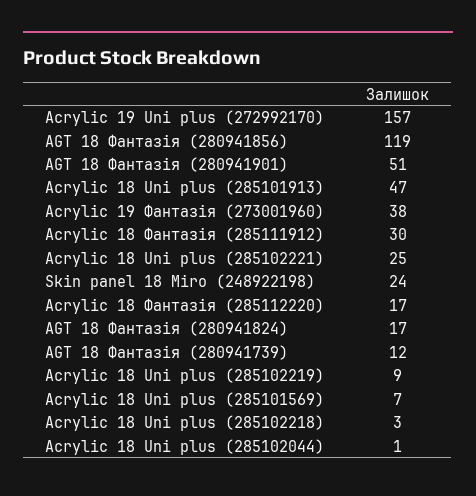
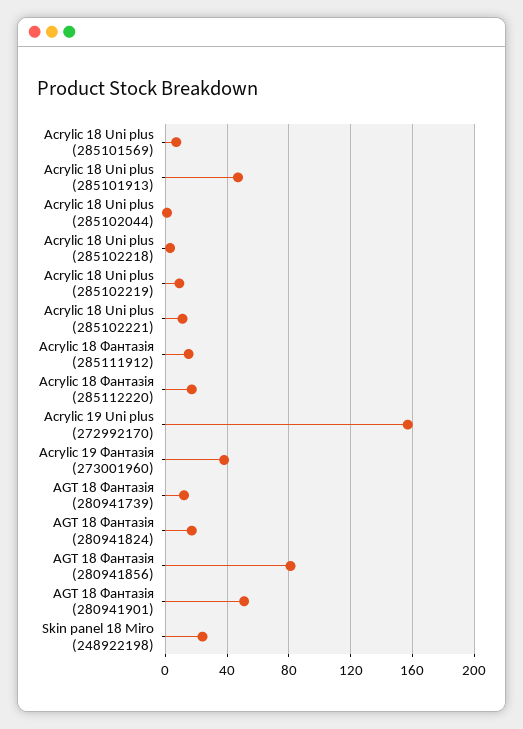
AGT 18 Фантазія (280941856): 119 -> 80
Acrylic 18 Фантазія (285111912): 30 -> 15
Acrylic 18 Uni plus (285102221): 25 -> 10

